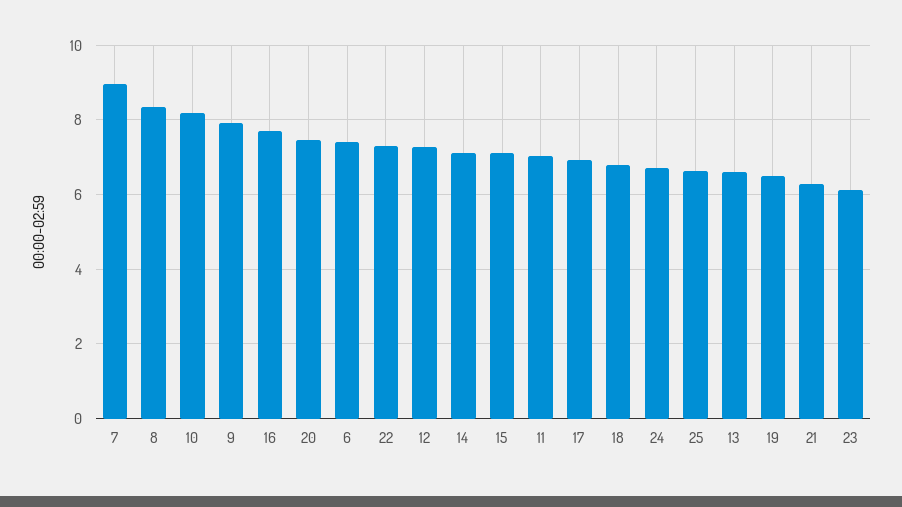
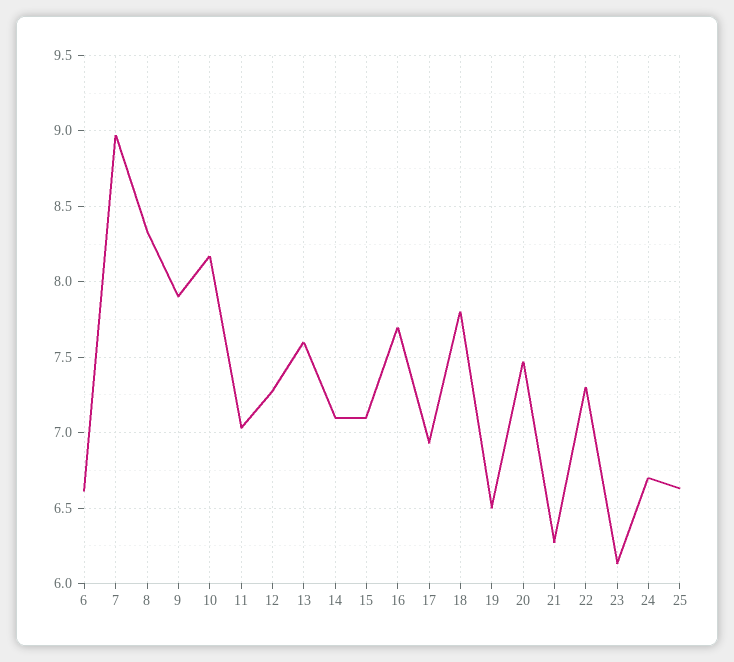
6: 7.4 -> 6.6
18: 6.8 -> 7.8
13: 6.6 -> 7.6

